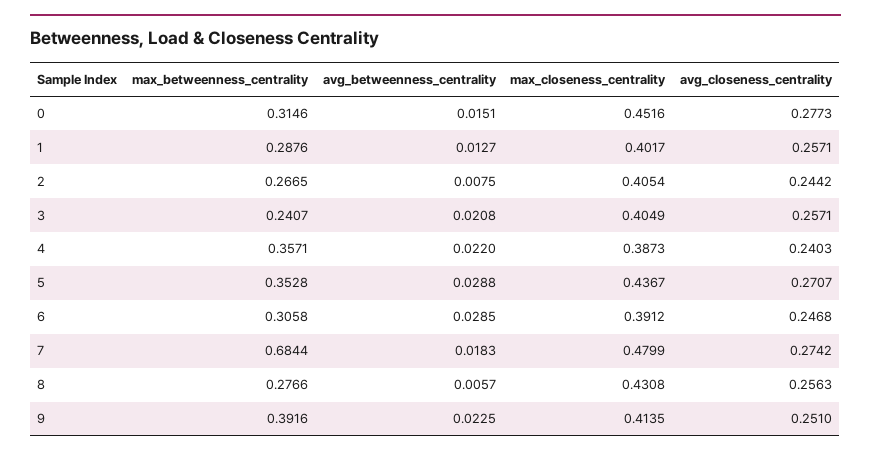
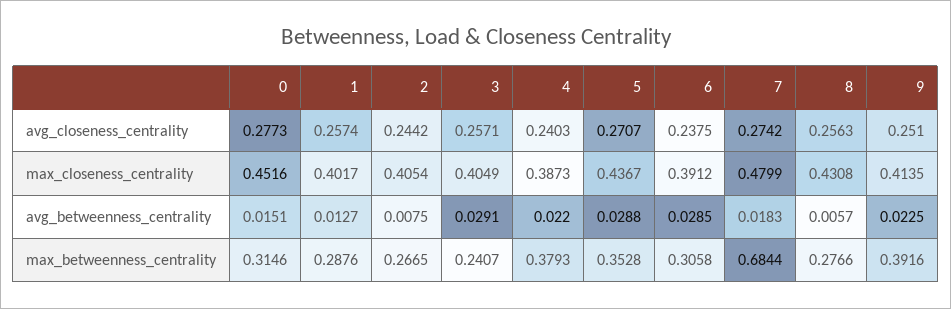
avg_closeness_centrality, 1: 0.2571 -> 0.2574
avg_betweenness_centrality, 3: 0.0208 -> 0.0291
max_betweenness_centrality, 4: 0.3571 -> 0.3793
avg_closeness_centrality, 6: 0.2468 -> 0.2375

